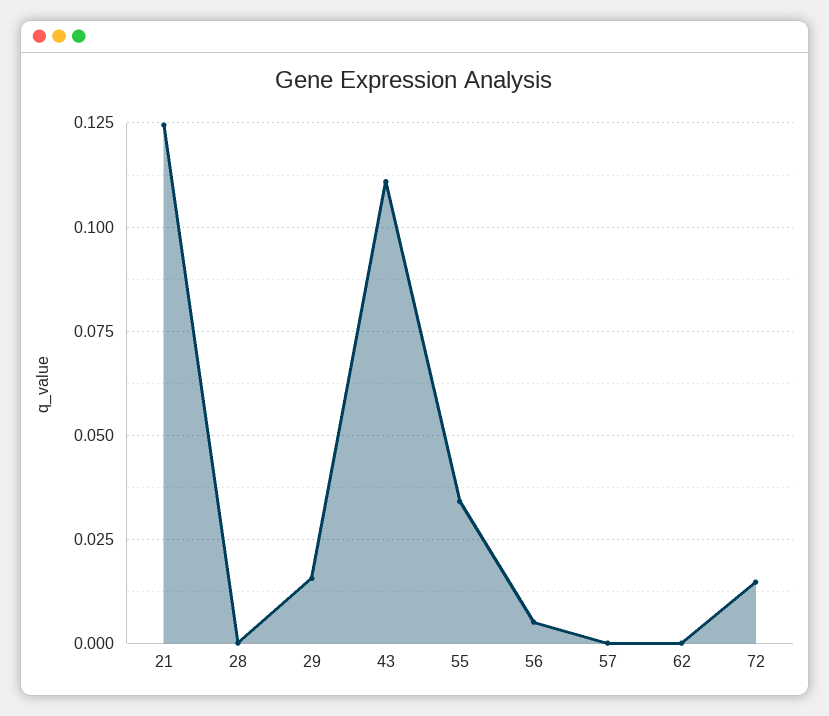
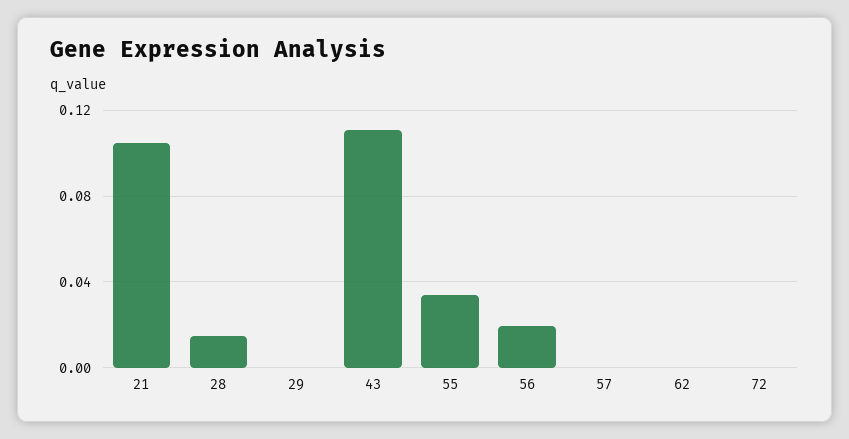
21: 0.125 -> 0.105
28: 0 -> 0.015
29: 0.015 -> 0
56: 0.005 -> 0.02
72: 0.015 -> 0

